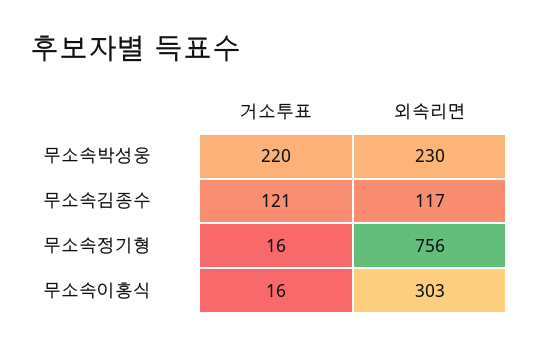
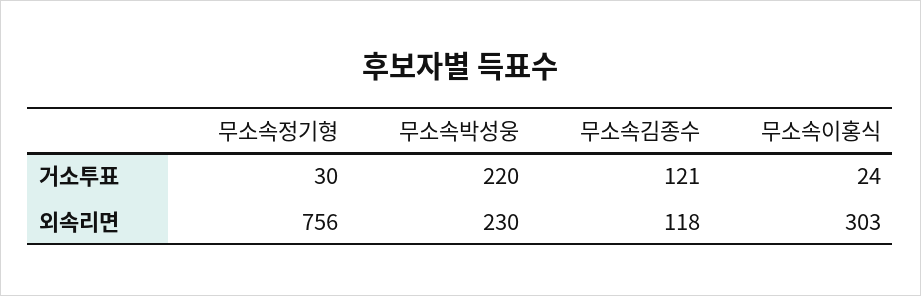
외속리면, 무소속김종수: 117 -> 118
거소투표, 무소속정기형: 16 -> 30
거소투표, 무소속이홍식: 16 -> 24

